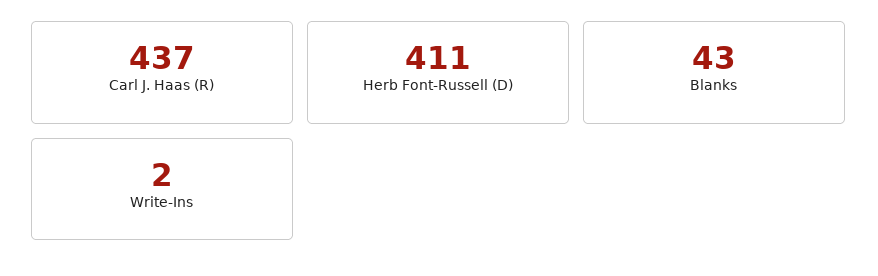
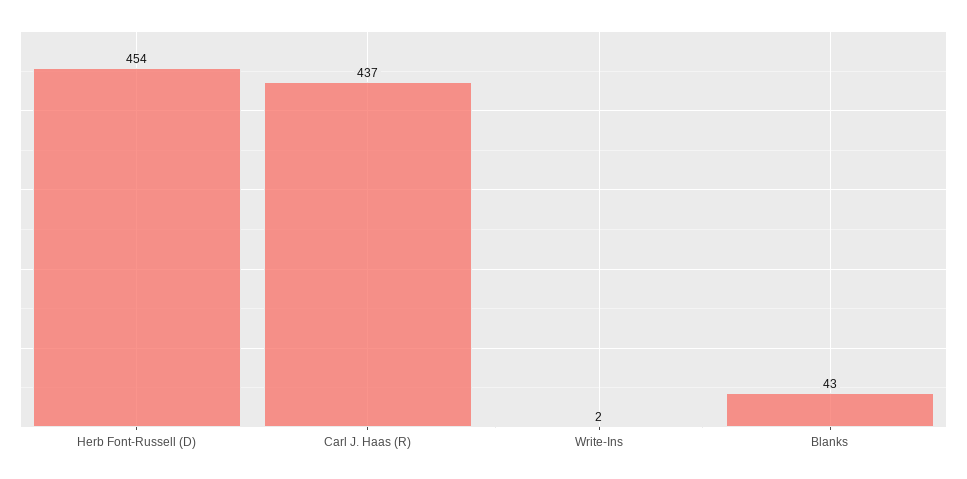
Herb Font-Russell (D): 411 -> 454

